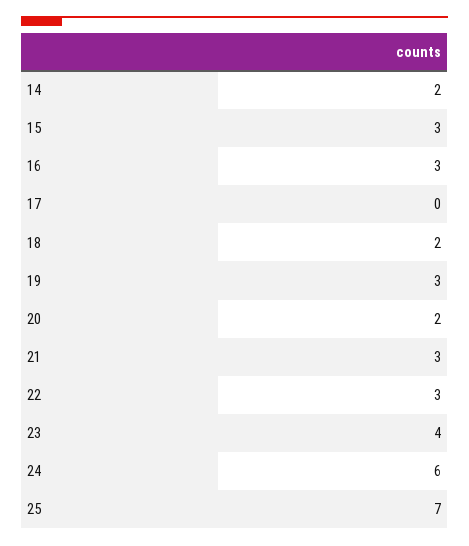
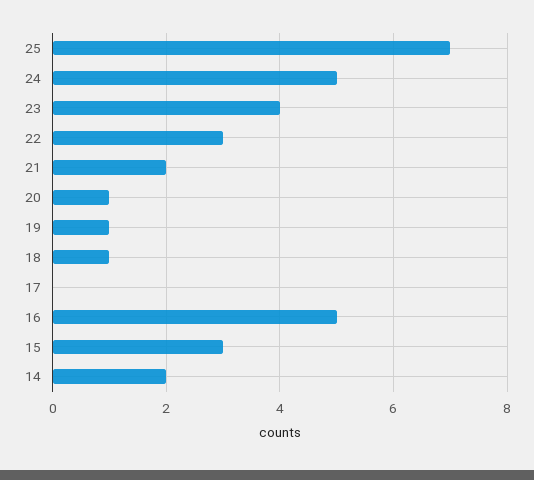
16: 3 -> 5
18: 2 -> 1
19: 3 -> 1
20: 2 -> 1
21: 3 -> 2
24: 6 -> 5

